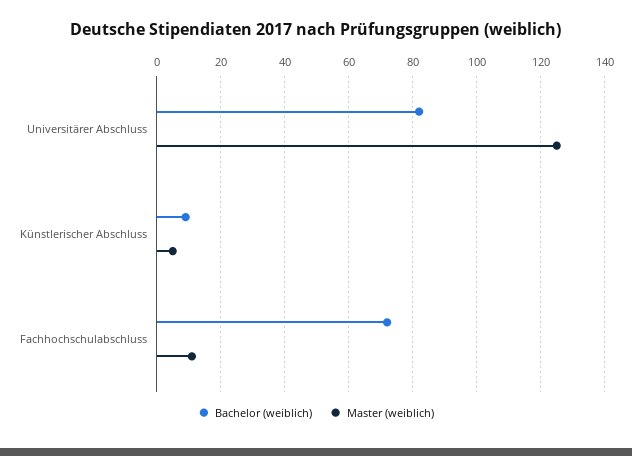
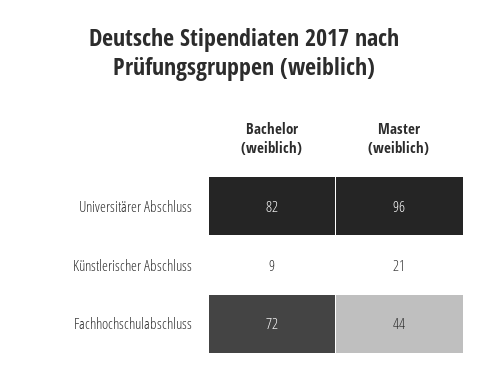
Master (weiblich), Universitärer Abschluss: 125 -> 96
Master (weiblich), Künstlerischer Abschluss: 5 -> 21
Master (weiblich), Fachhochschulabschluss: 10 -> 44

